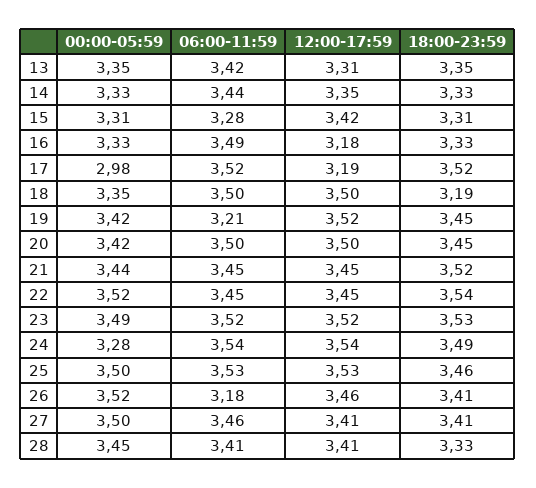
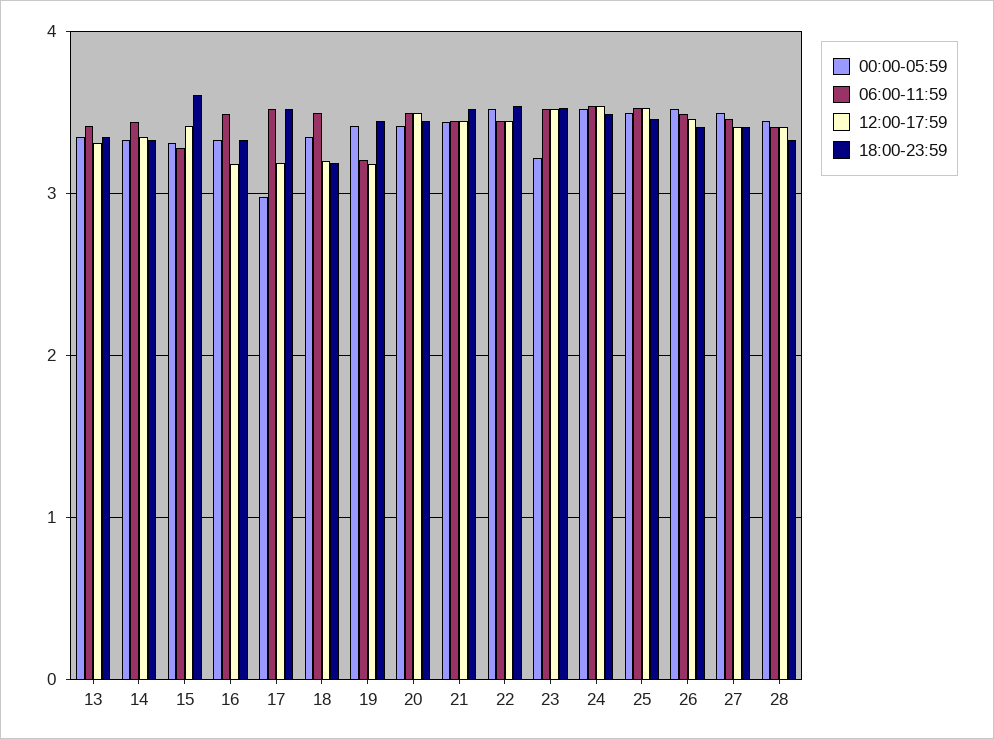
18:00-23:59, 15: 3.31 -> 3.6
12:00-17:59, 18: 3.5 -> 3.2
12:00-17:59, 19: 3.52 -> 3.2
00:00-05:59, 23: 3.49 -> 3.2
00:00-05:59, 24: 3.28 -> 3.5
06:00-11:59, 26: 3.18 -> 3.5

